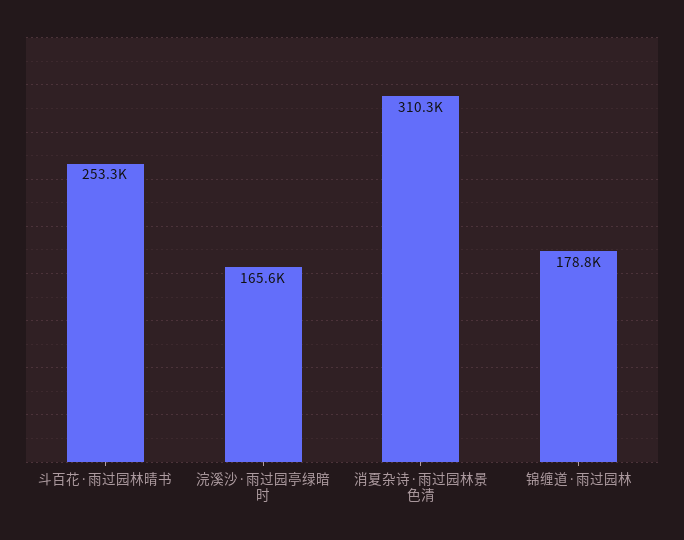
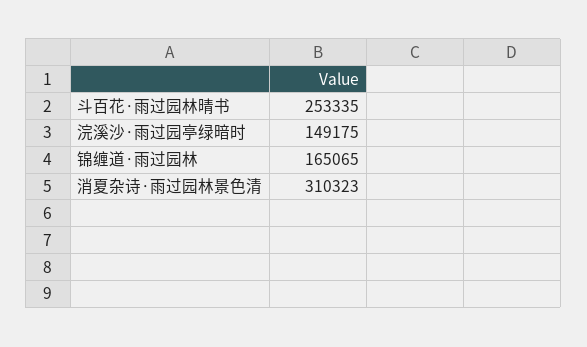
浣溪沙·雨过园亭绿暗时: 165600 -> 149175
锦缠道·雨过园林: 178800 -> 165065

